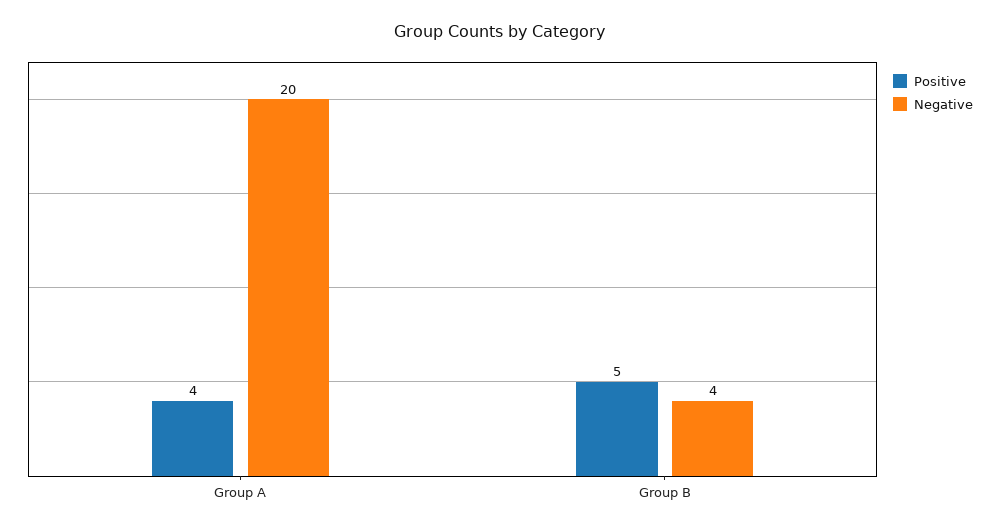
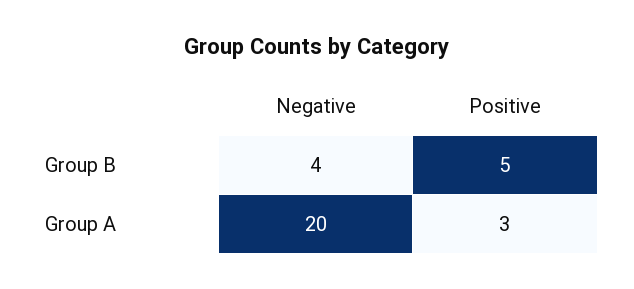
Positive, Group A: 4 -> 3

